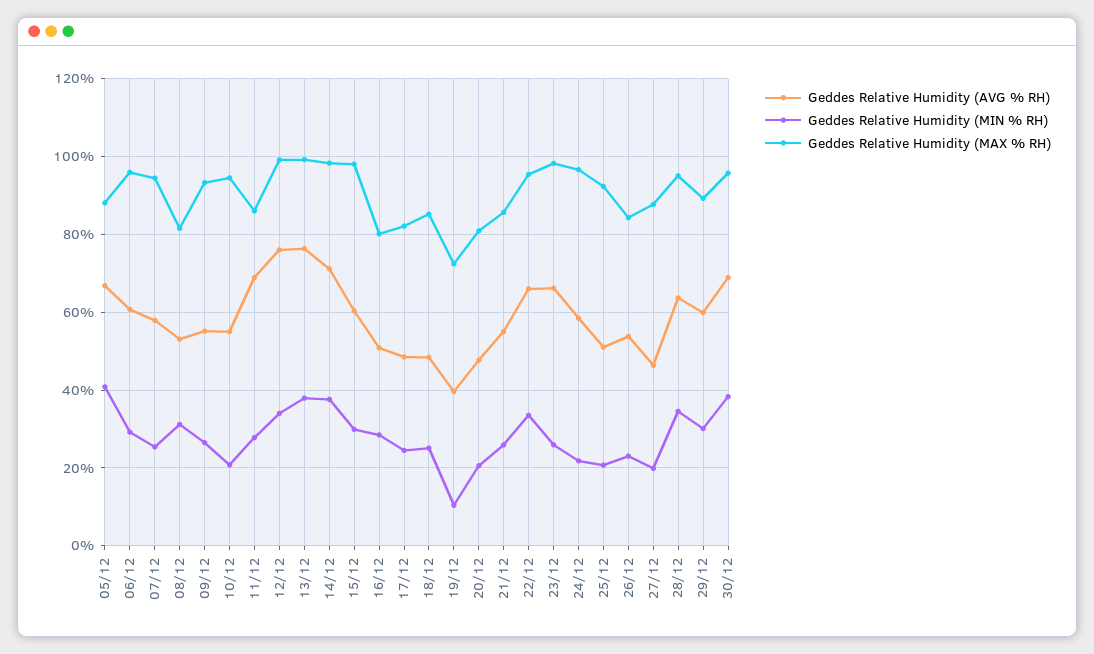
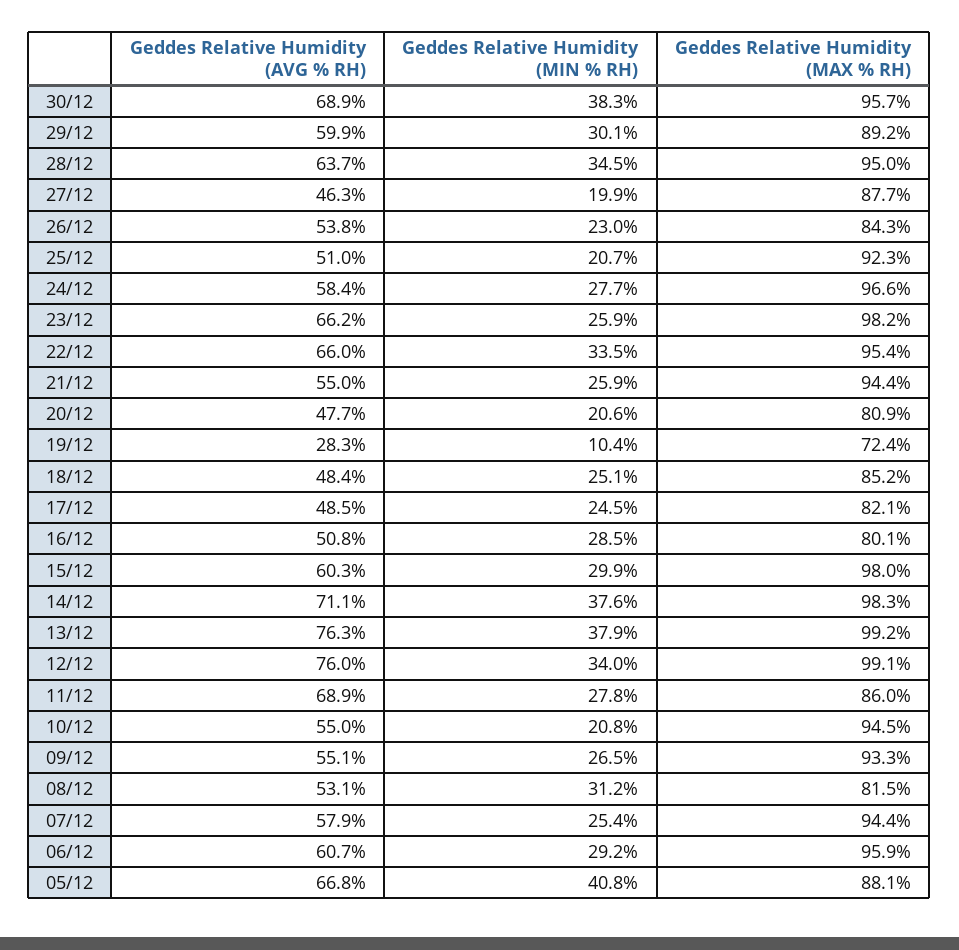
Geddes Relative Humidity (AVG % RH), 19/12: 40 -> 28.3
Geddes Relative Humidity (MAX % RH), 21/12: 86 -> 94.4
Geddes Relative Humidity (MIN % RH), 24/12: 22 -> 27.7

